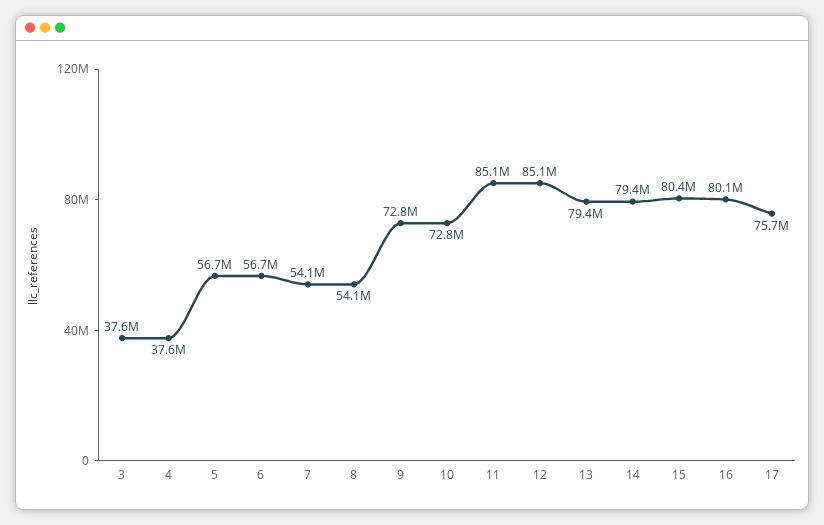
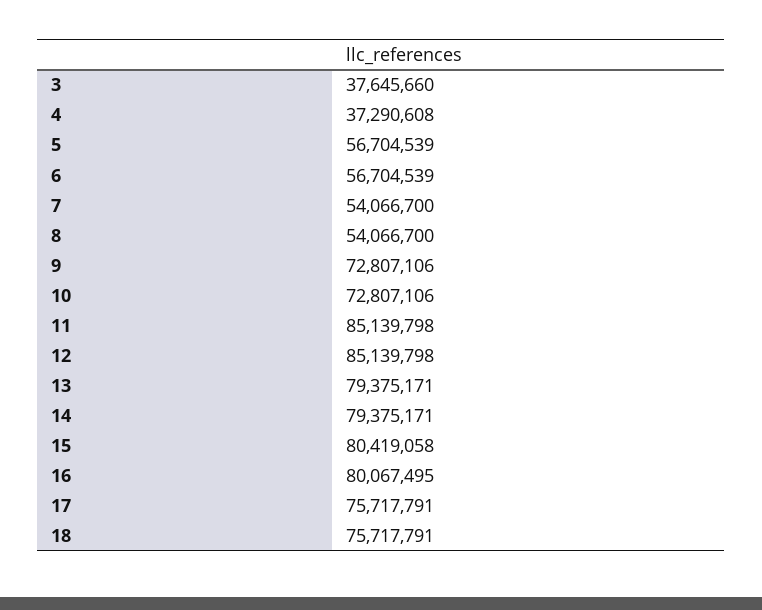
4: 37600000 -> 37290608
18: none -> 75717791

